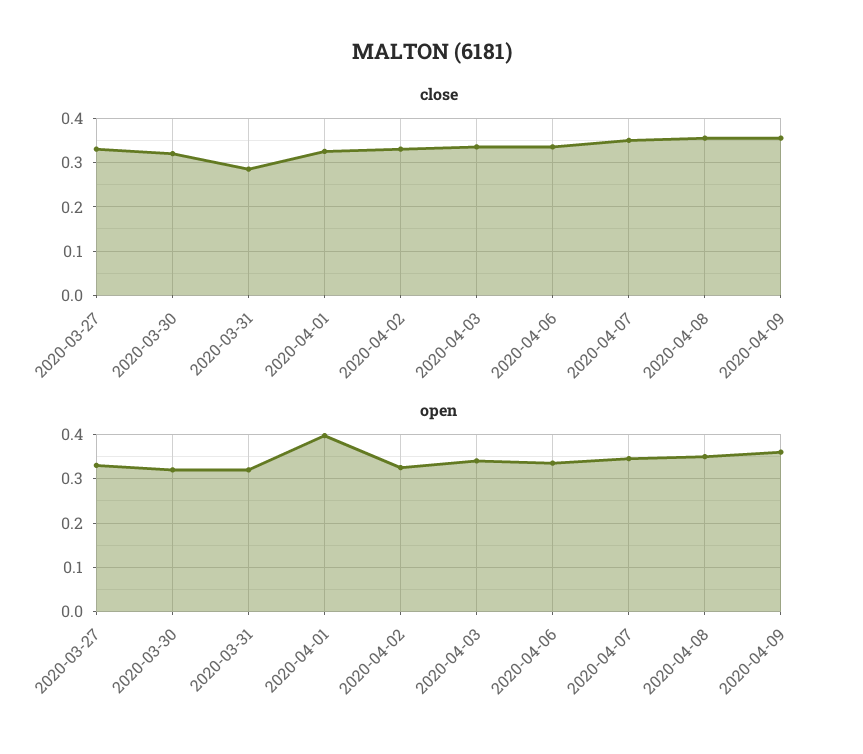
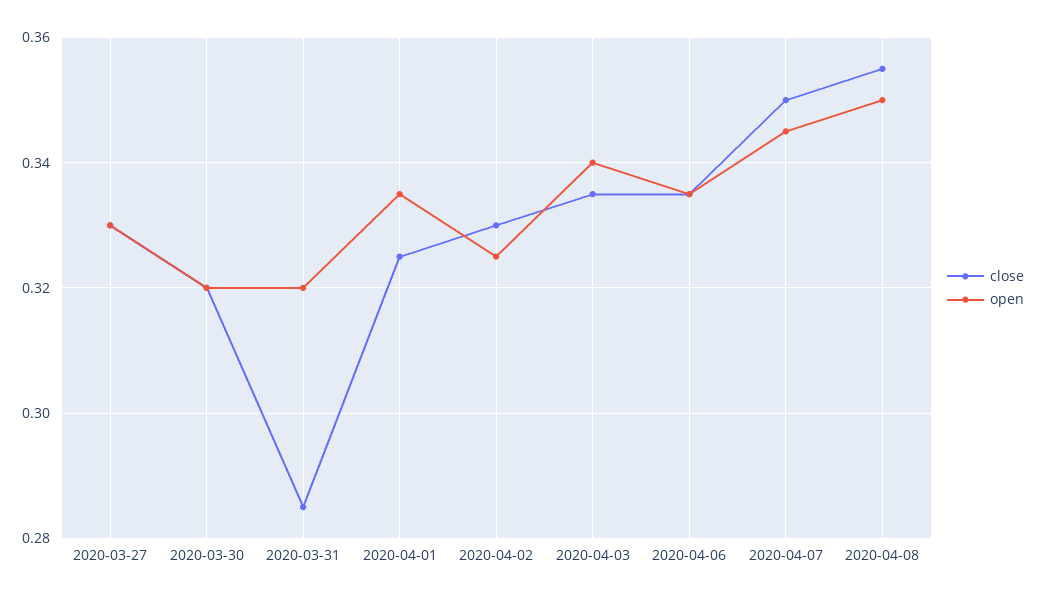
close, 2020-04-09: 0.36 -> none
open, 2020-04-01: 0.4 -> 0.335
open, 2020-04-09: 0.36 -> none

